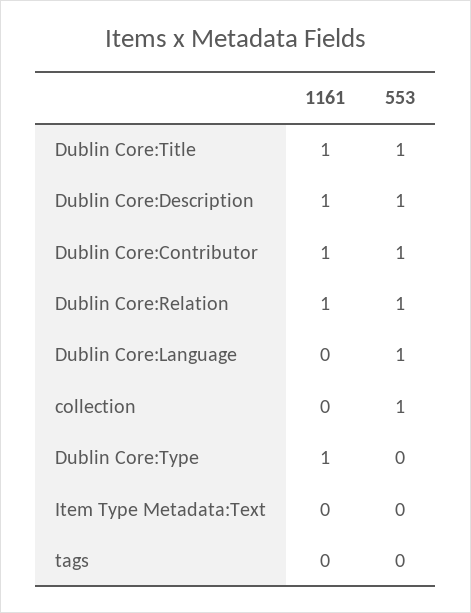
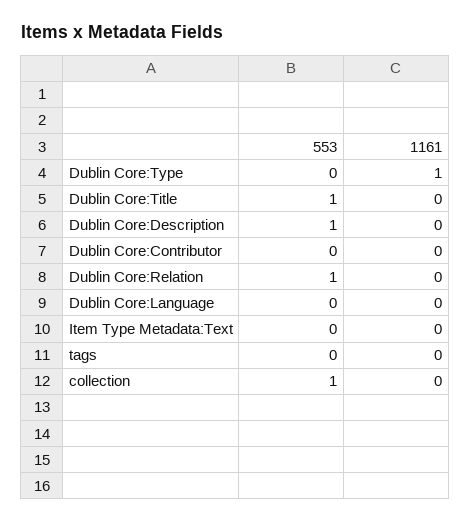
1161, Dublin Core:Title: 1 -> 0
1161, Dublin Core:Description: 1 -> 0
1161, Dublin Core:Contributor: 1 -> 0
553, Dublin Core:Contributor: 1 -> 0
1161, Dublin Core:Relation: 1 -> 0
553, Dublin Core:Language: 1 -> 0

